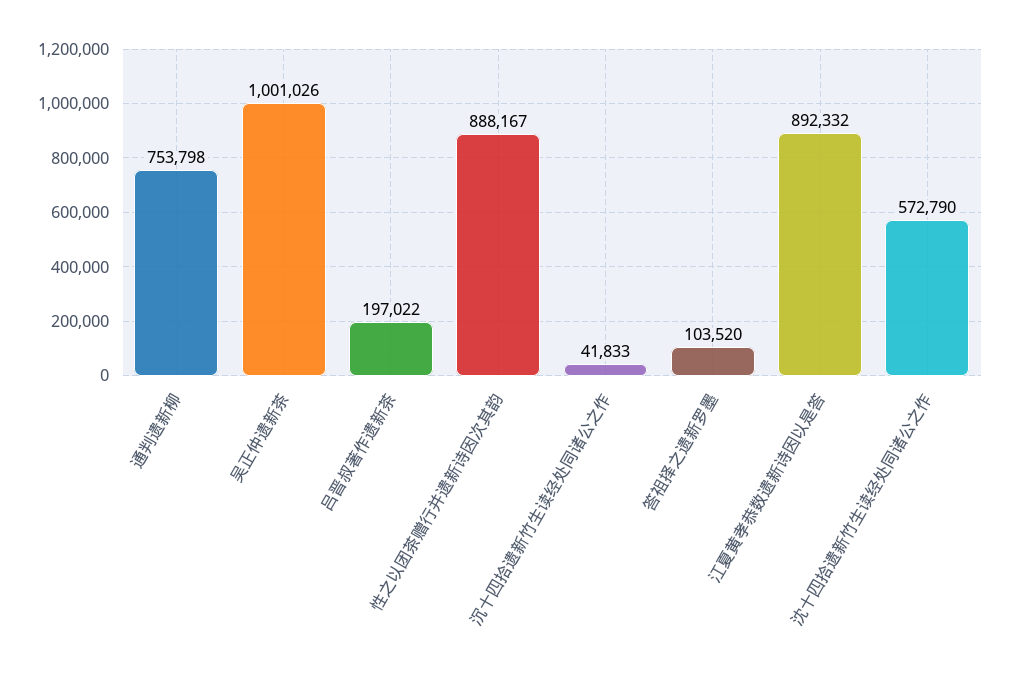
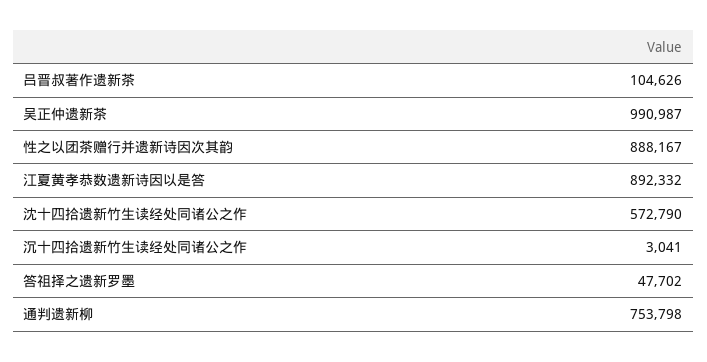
吴正仲遗新茶: 1001026 -> 990987
吕晋叔著作遗新茶: 197022 -> 104626
沉十四拾遗新竹生读经处同诸公之作: 41833 -> 3041
答祖择之遗新罗墨: 103520 -> 47702

